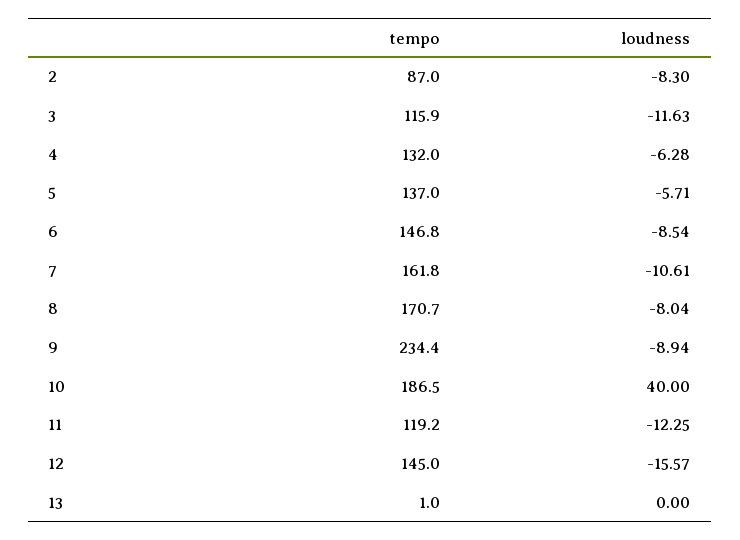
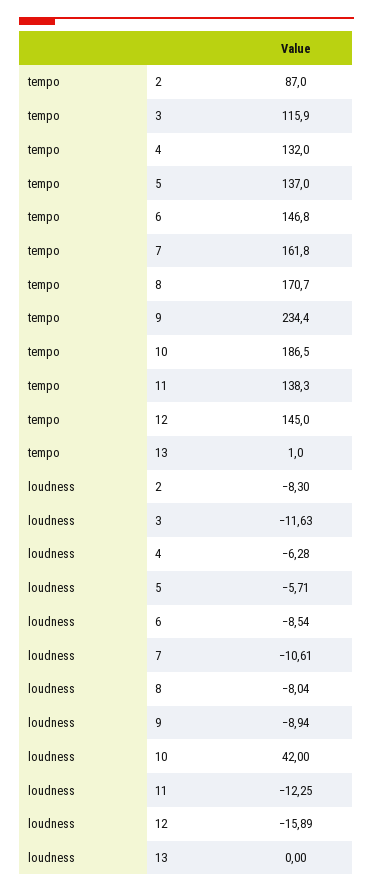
loudness, 10: 40 -> 42
tempo, 11: 119.2 -> 138.3
loudness, 12: -15.57 -> -15.89

